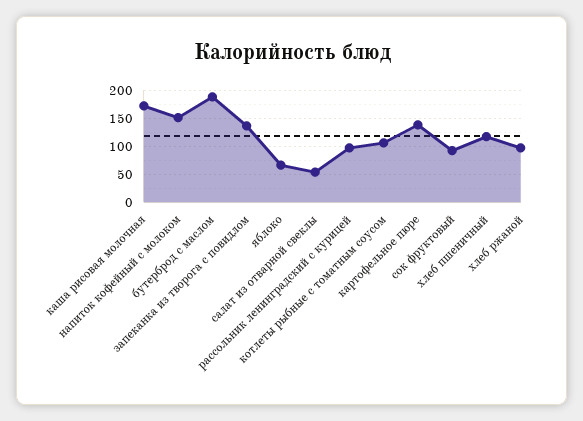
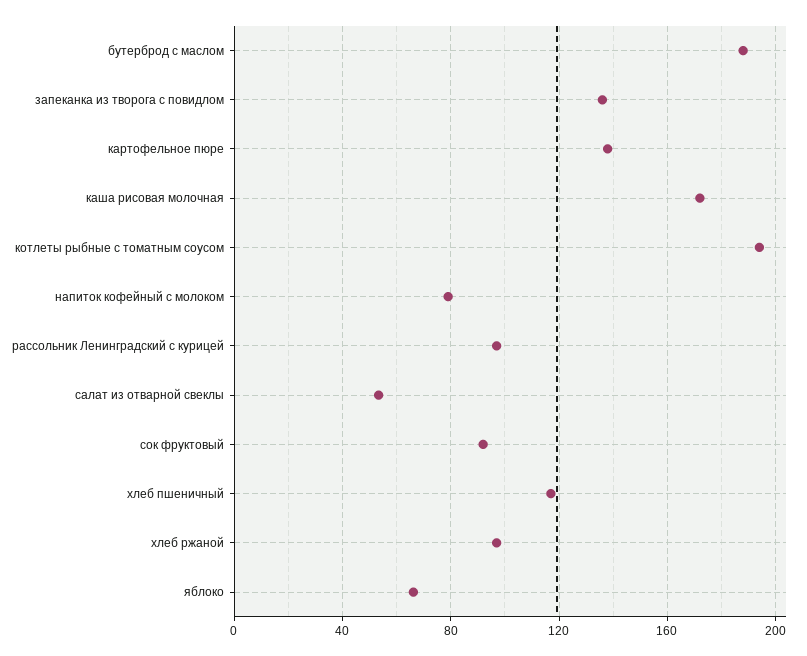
напиток кофейный с молоком: 150 -> 80
котлеты рыбные с томатным соусом: 100 -> 195

